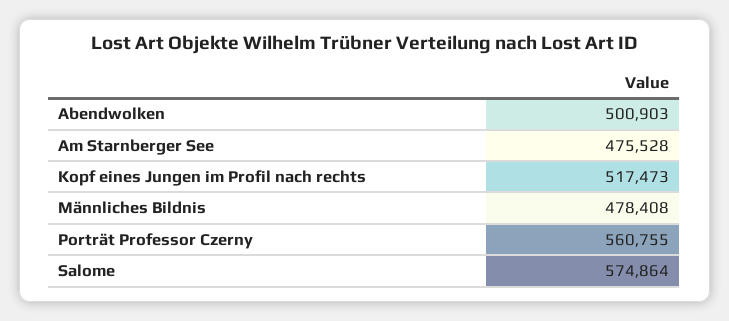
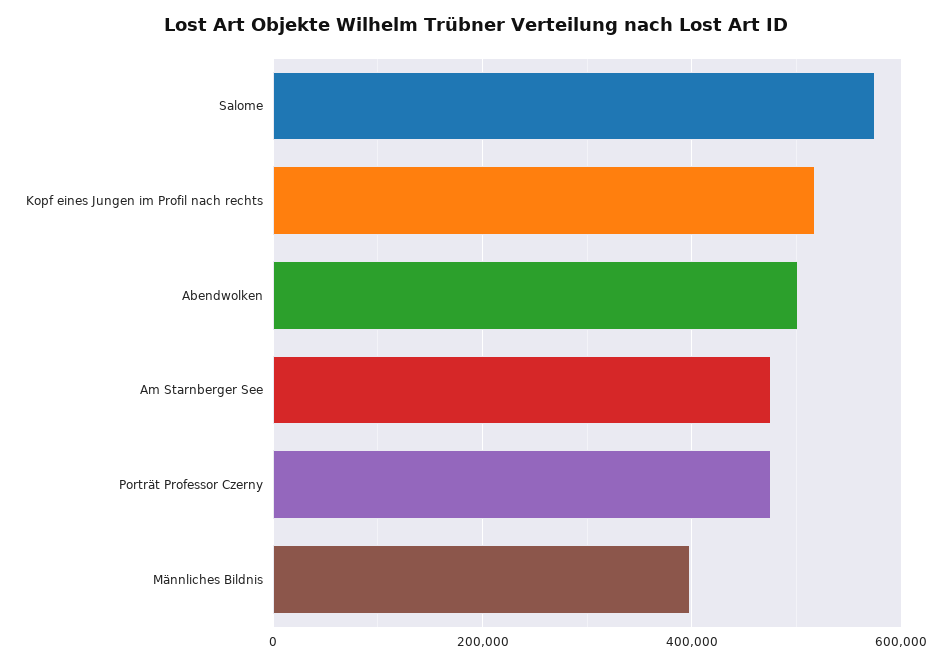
Männliches Bildnis: 478408 -> 400000
Porträt Professor Czerny: 560755 -> 480000

